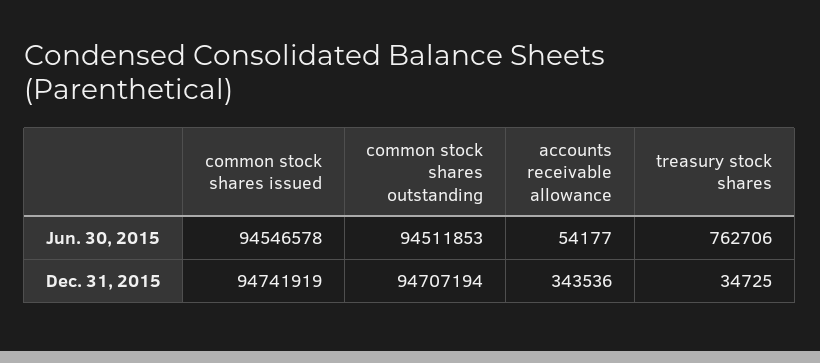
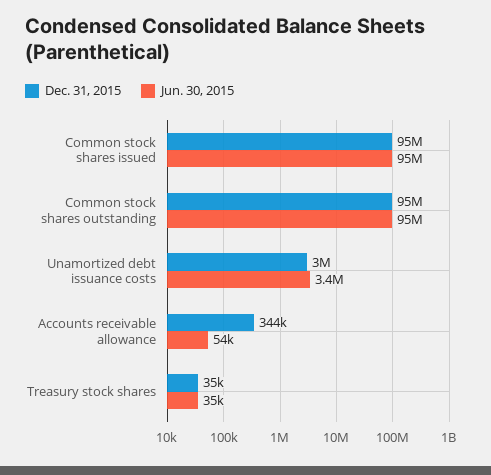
Jun. 30, 2015, treasury stock shares: 762706 -> 35000
Dec. 31, 2015, Unamortized debt issuance costs: none -> 3000000
Jun. 30, 2015, Unamortized debt issuance costs: none -> 3400000

